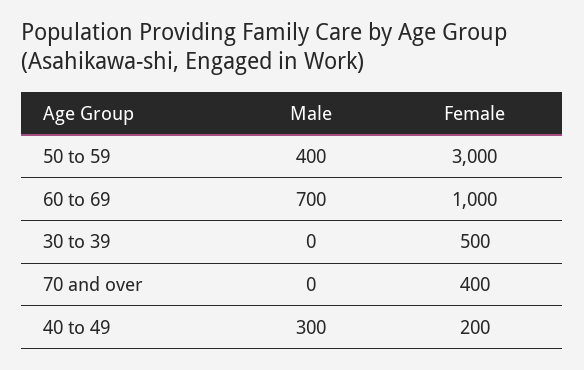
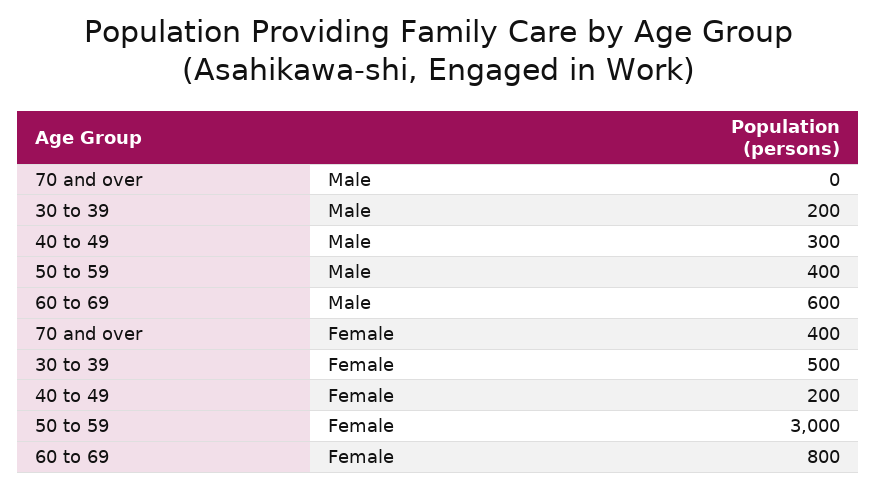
Male, 60 to 69: 700 -> 600
Female, 60 to 69: 1000 -> 800
Male, 30 to 39: 0 -> 200

